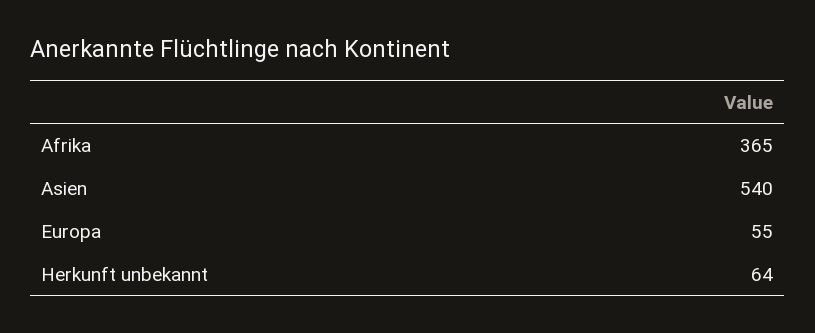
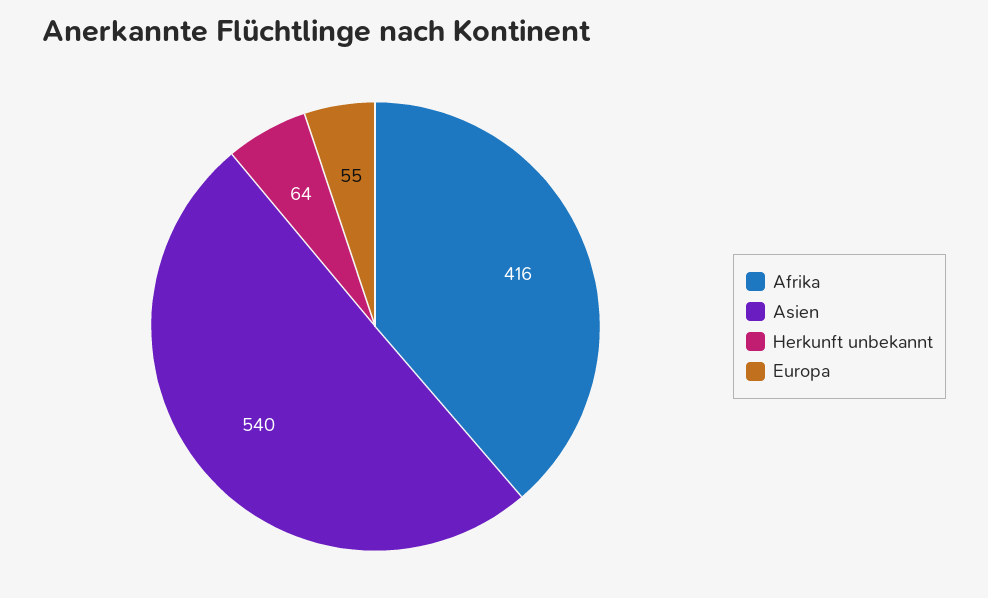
Afrika: 365 -> 416

